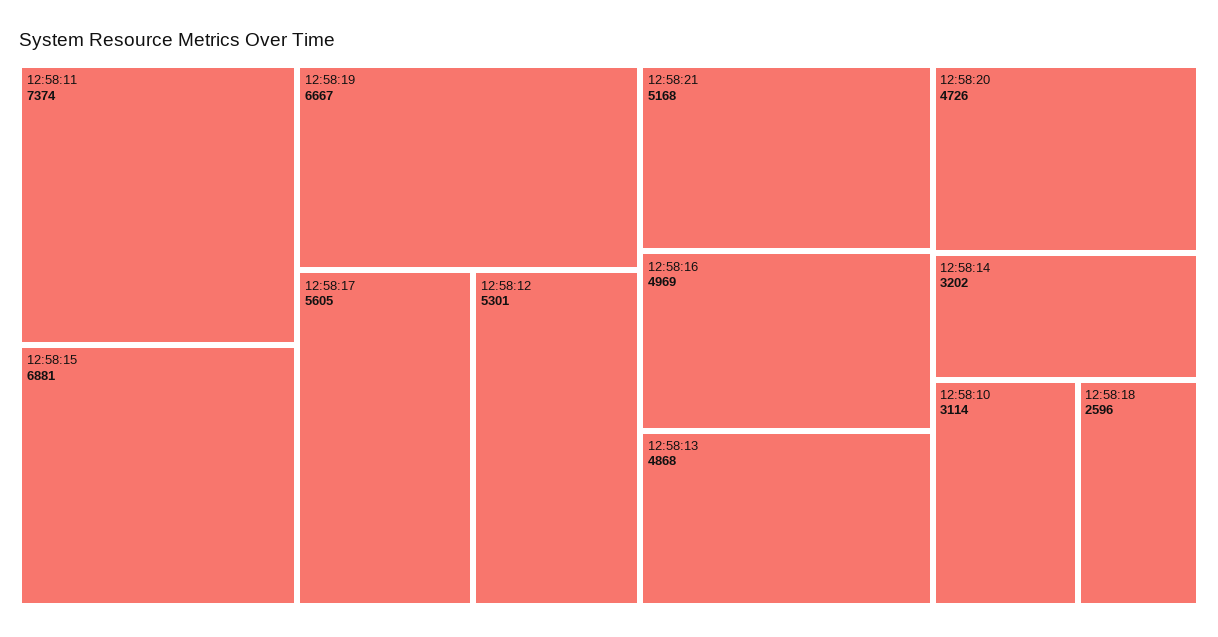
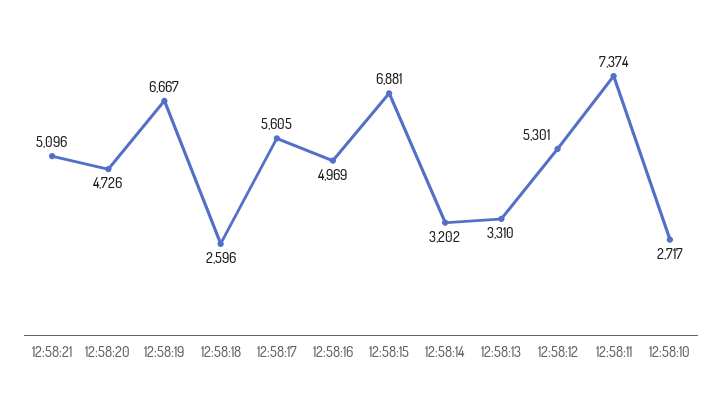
12:58:21: 5168 -> 5096
12:58:13: 4868 -> 3310
12:58:10: 3114 -> 2717

